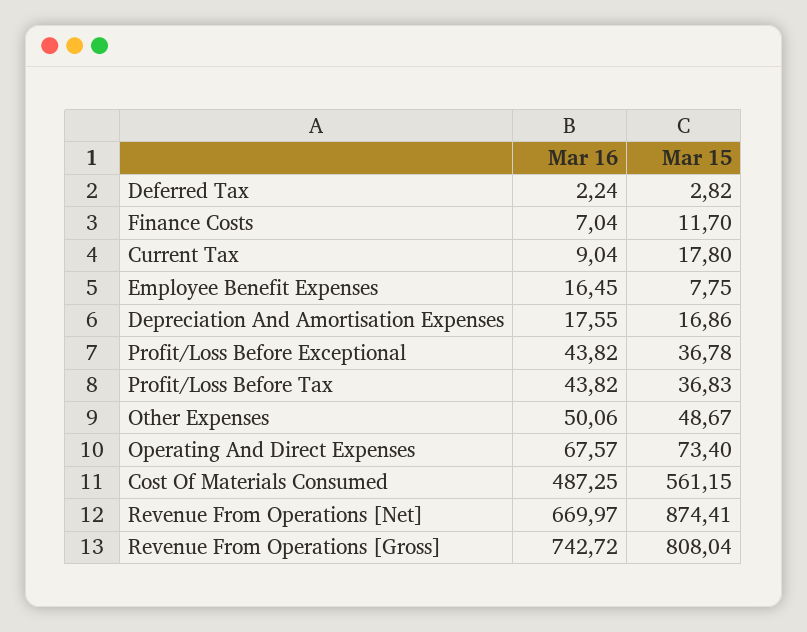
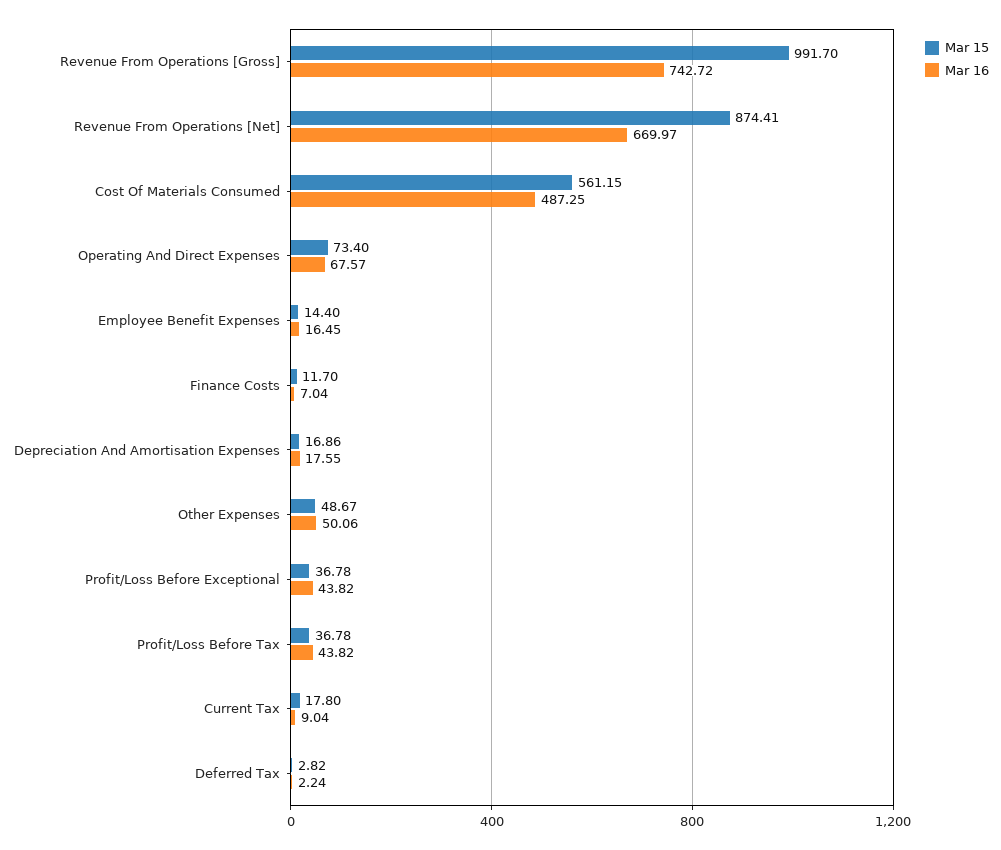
Mar 15, Employee Benefit Expenses: 7.75 -> 14.4
Mar 15, Profit/Loss Before Tax: 36.83 -> 36.78
Mar 15, Revenue From Operations [Gross]: 808.04 -> 991.7

